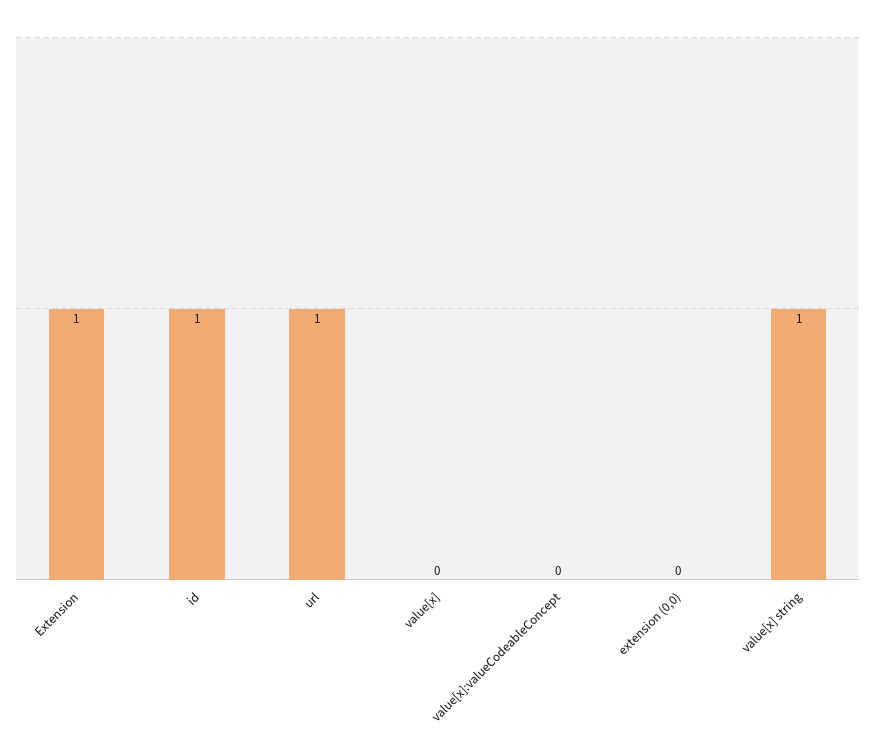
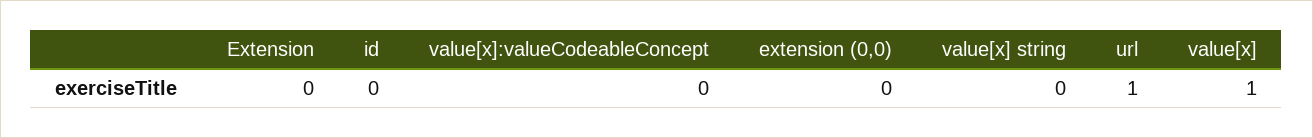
Extension: 1 -> 0
id: 1 -> 0
value[x]: 0 -> 1
value[x] string: 1 -> 0

